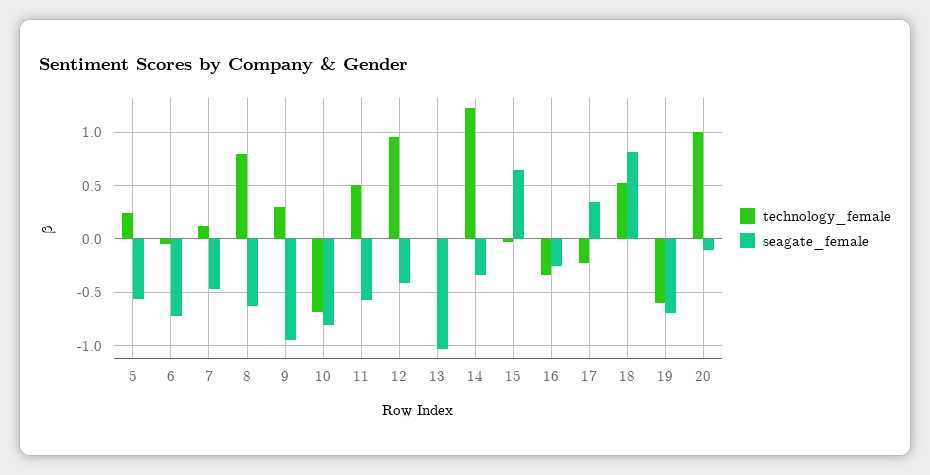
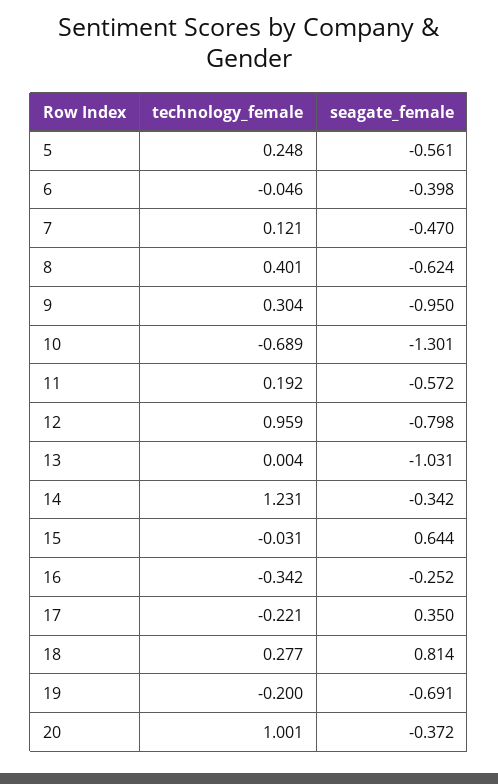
seagate_female, 6: -0.7 -> -0.398
technology_female, 8: 0.8 -> 0.401
seagate_female, 10: -0.8 -> -1.301
technology_female, 11: 0.5 -> 0.192
seagate_female, 12: -0.4 -> -0.798
technology_female, 18: 0.5 -> 0.277
technology_female, 19: -0.6 -> -0.2
seagate_female, 20: -0.1 -> -0.372

